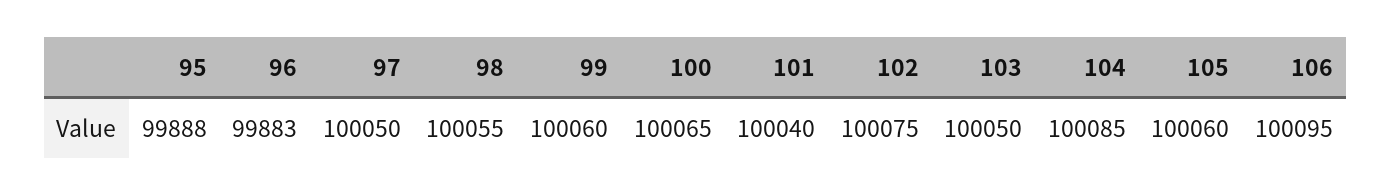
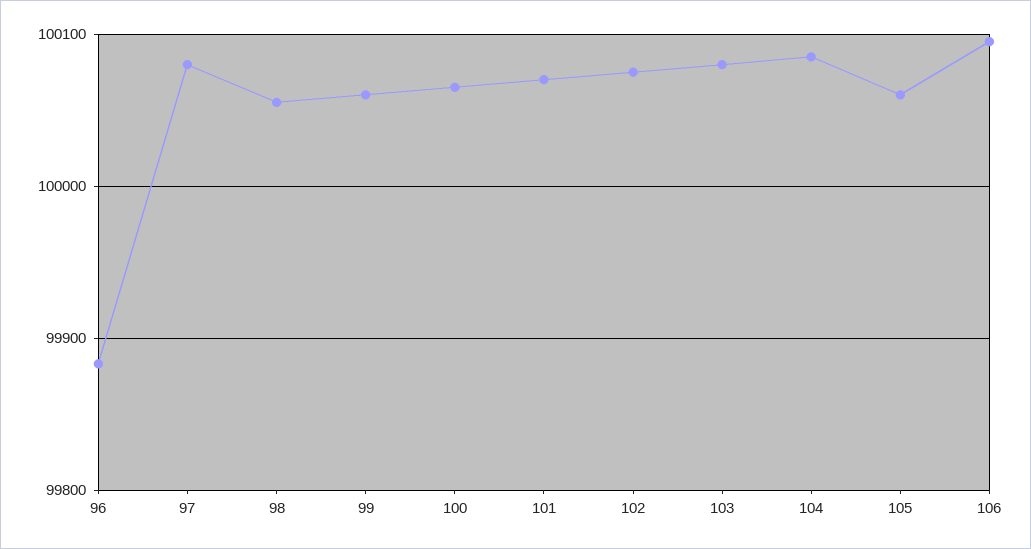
95: 99888 -> none
97: 100050 -> 100080
101: 100040 -> 100070
103: 100050 -> 100080

